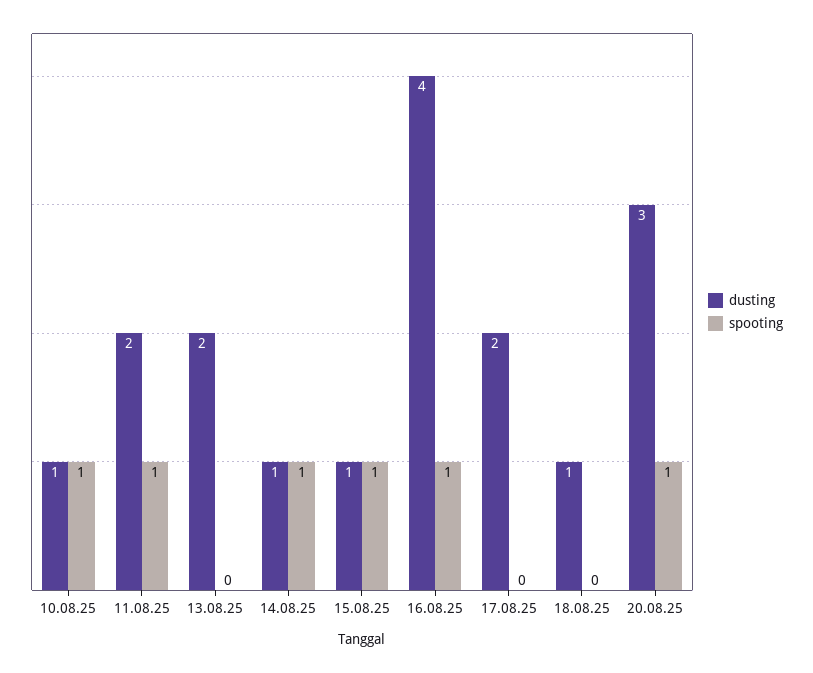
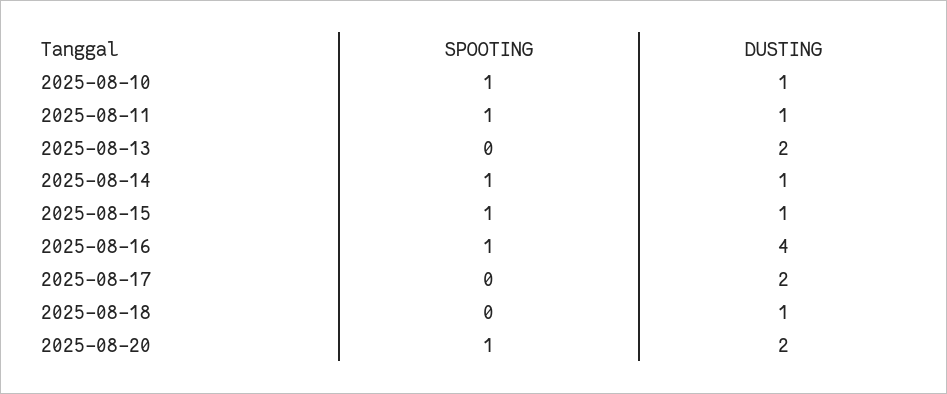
dusting, 11.08.25: 2 -> 1
dusting, 20.08.25: 3 -> 2

